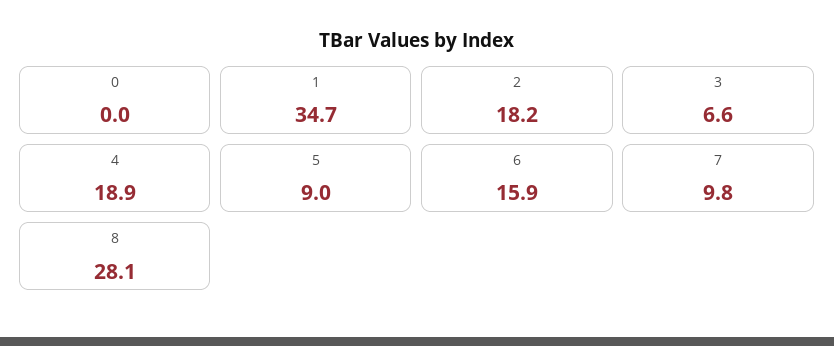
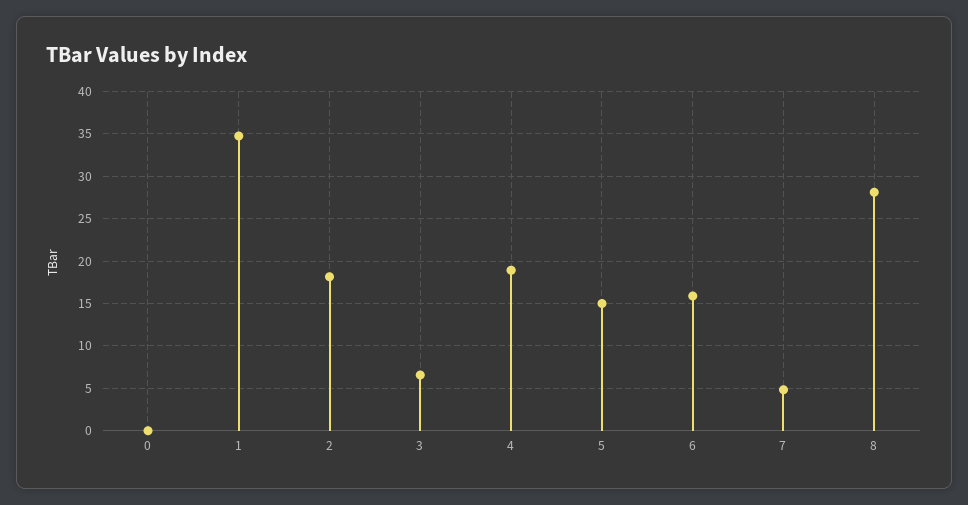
5: 9 -> 15
7: 9.8 -> 5

